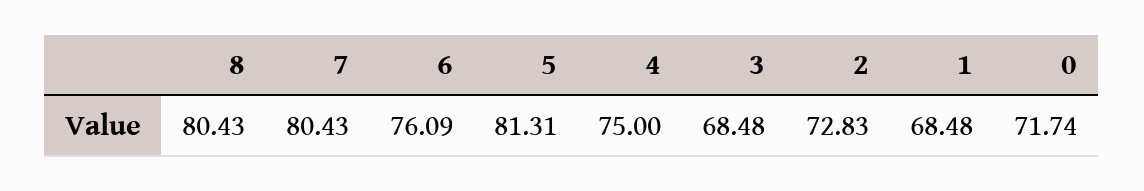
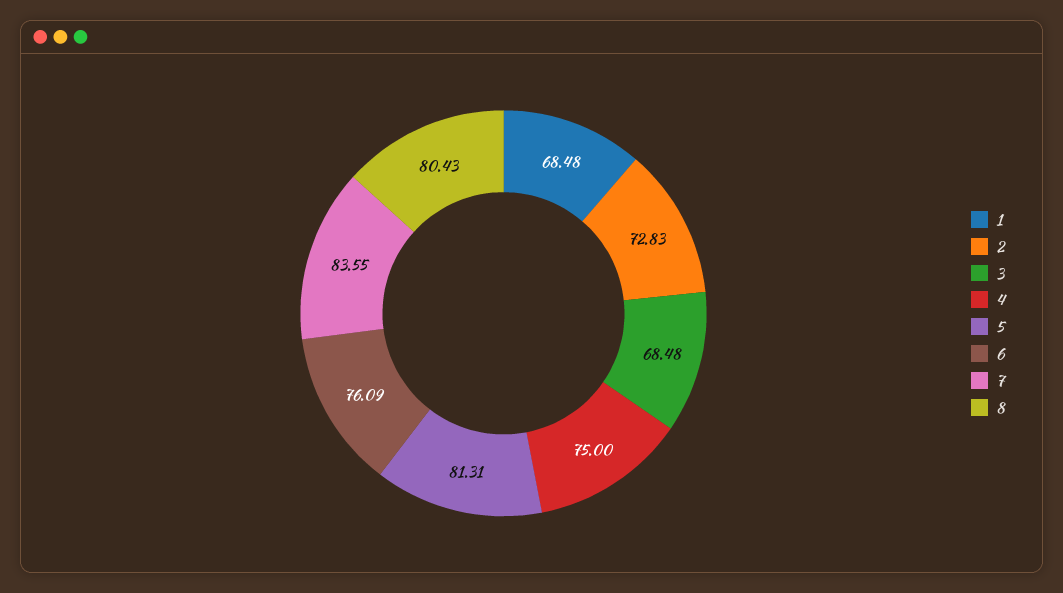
7: 80.43 -> 83.55
0: 71.74 -> none

